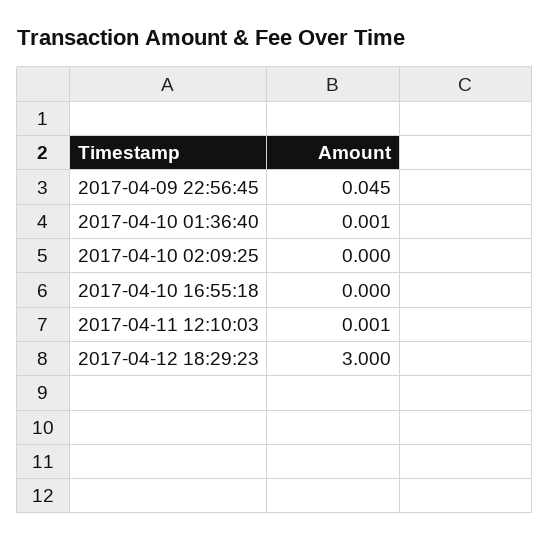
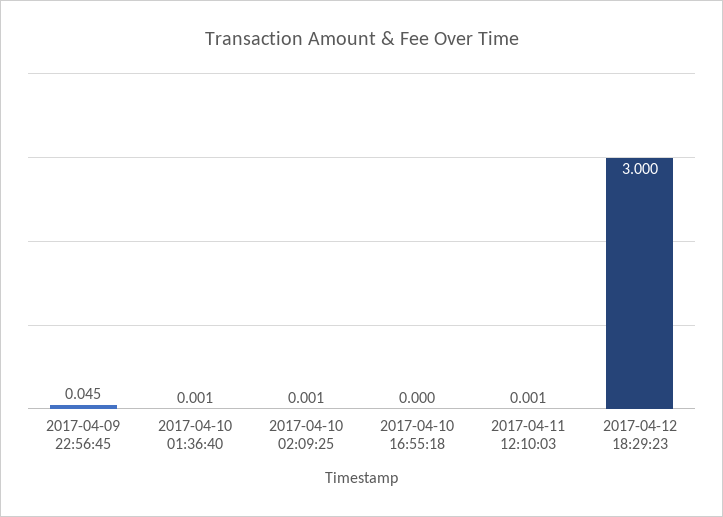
2017-04-10 02:09:25: 0 -> 0.001

